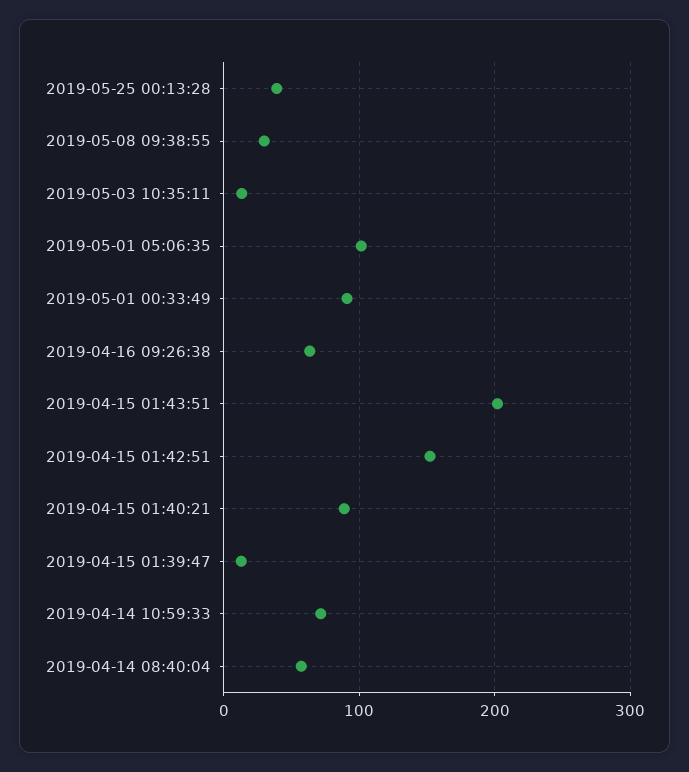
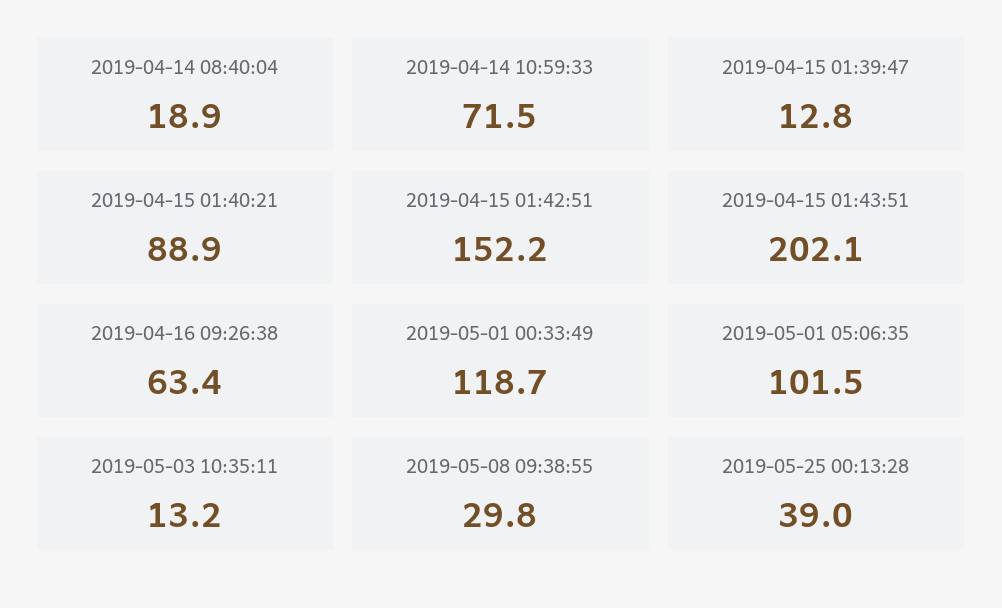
2019-05-01 00:33:49: 90 -> 118.7
2019-04-14 08:40:04: 60 -> 18.9

